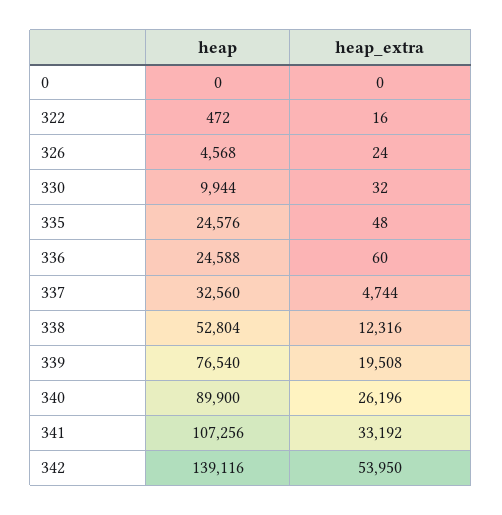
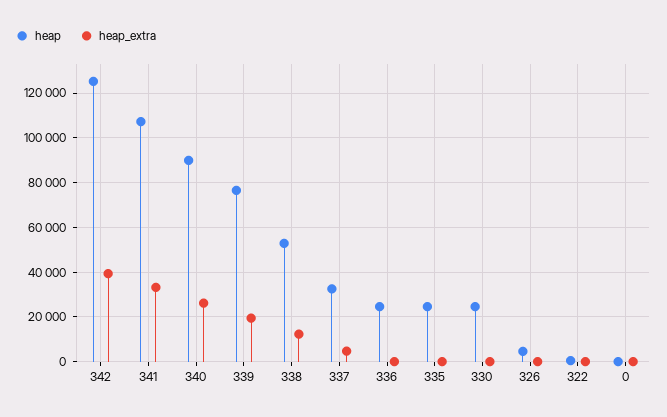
heap, 330: 9944 -> 25000
heap, 342: 139116 -> 125000
heap_extra, 342: 53950 -> 40000

